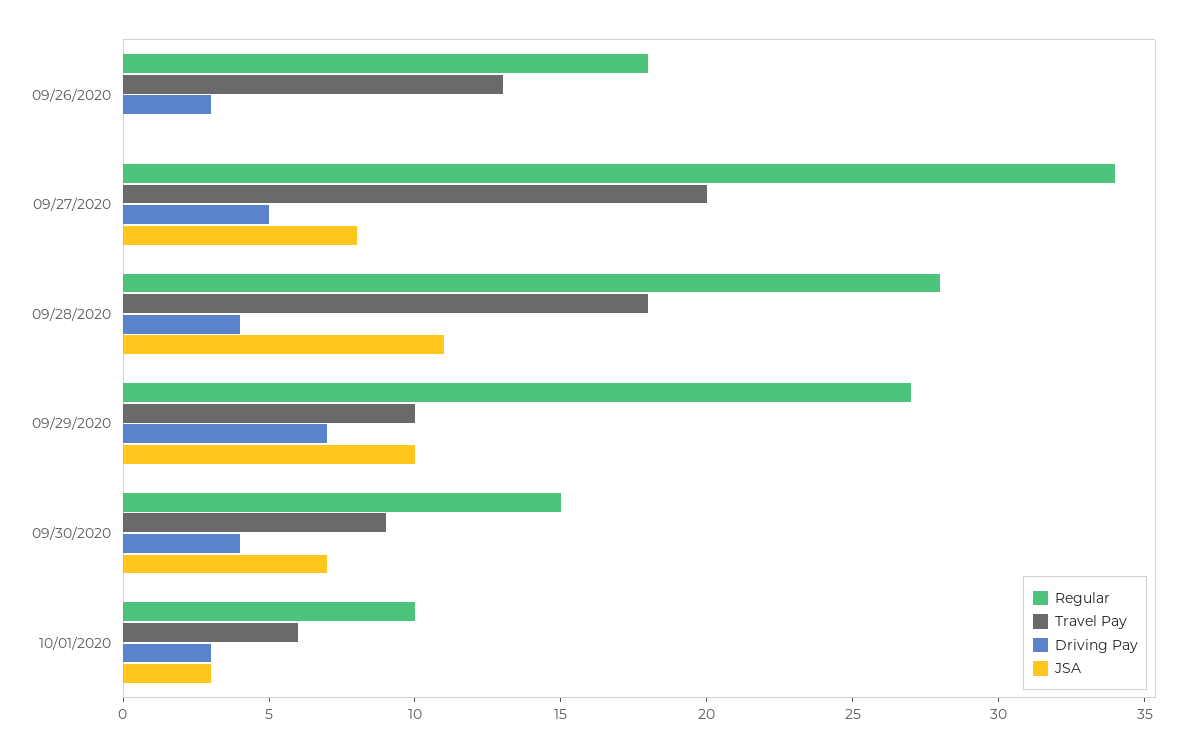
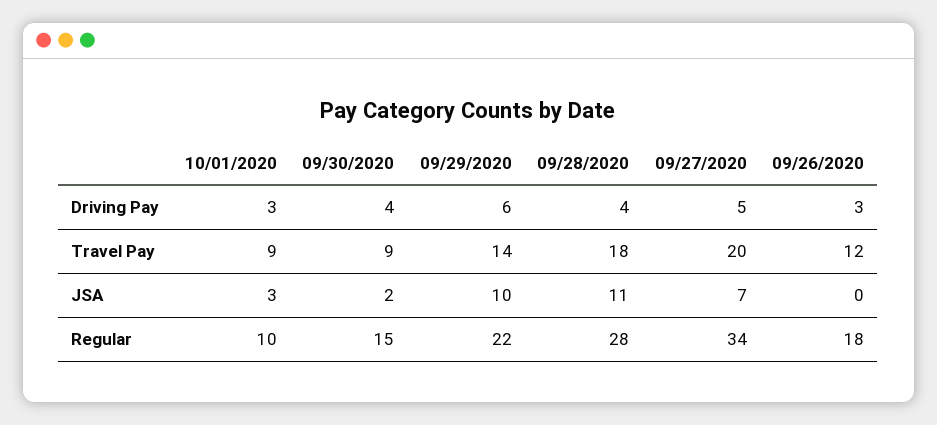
Travel Pay, 09/26/2020: 13 -> 12
JSA, 09/27/2020: 8 -> 7
Regular, 09/29/2020: 27 -> 22
Travel Pay, 09/29/2020: 10 -> 14
Driving Pay, 09/29/2020: 7 -> 6
JSA, 09/30/2020: 7 -> 2
Travel Pay, 10/01/2020: 6 -> 9

